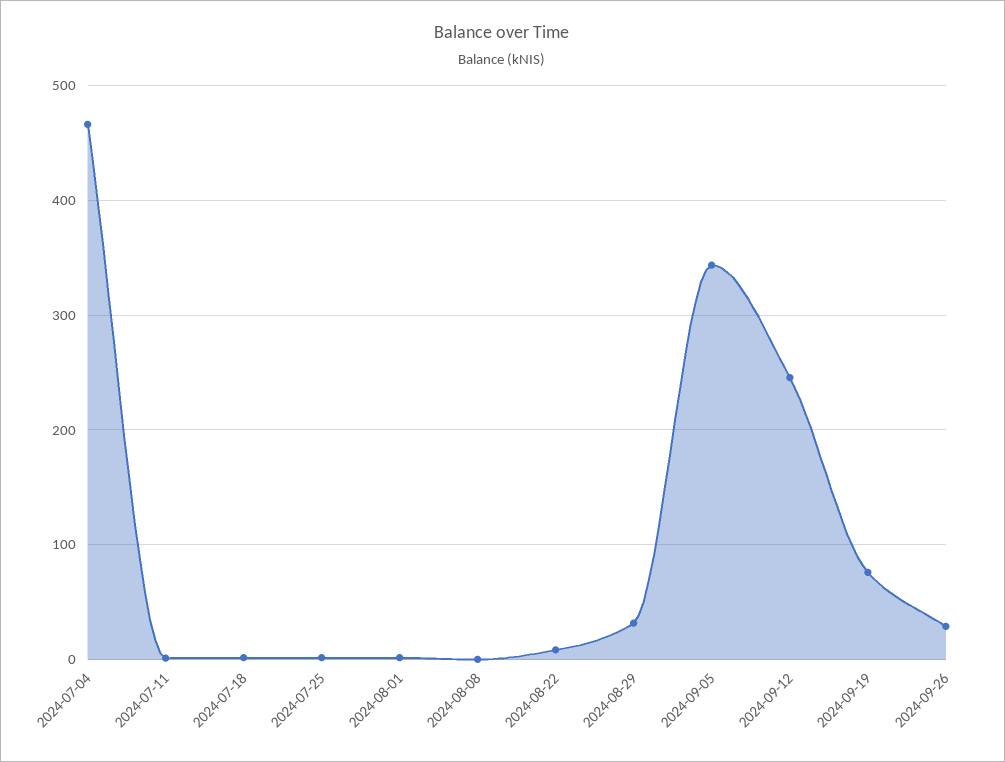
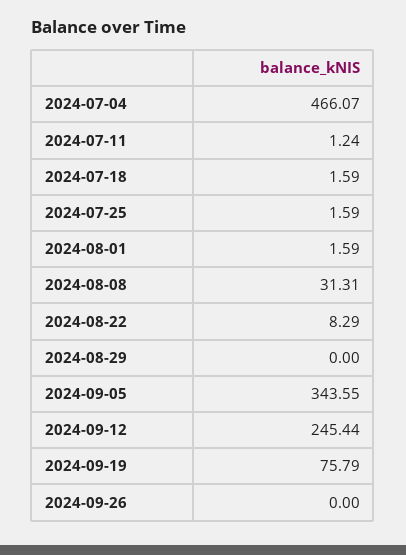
2024-08-08: 0 -> 31.31
2024-08-29: 30 -> 0
2024-09-26: 30 -> 0

